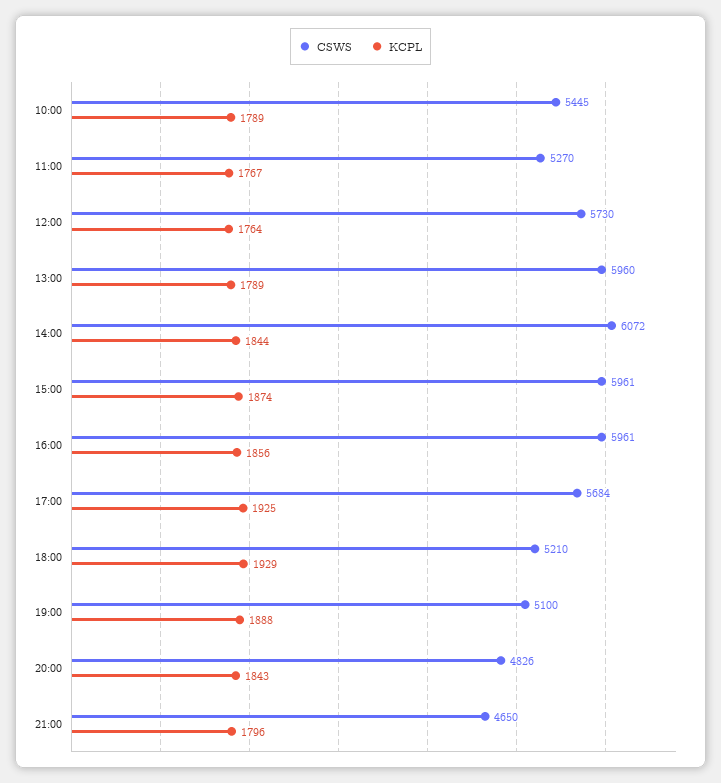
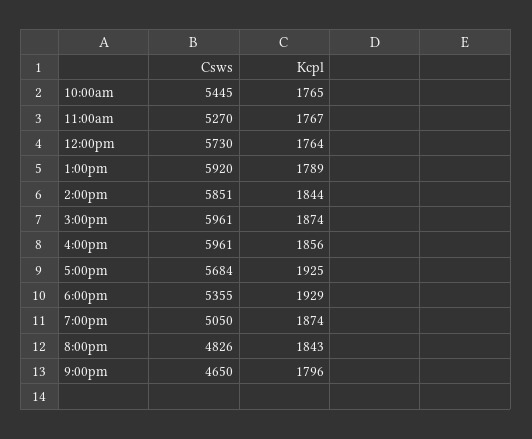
KCPL, 10:00: 1789 -> 1765
CSWS, 13:00: 5960 -> 5920
CSWS, 14:00: 6072 -> 5851
CSWS, 18:00: 5210 -> 5355
CSWS, 19:00: 5100 -> 5050
KCPL, 19:00: 1888 -> 1874

